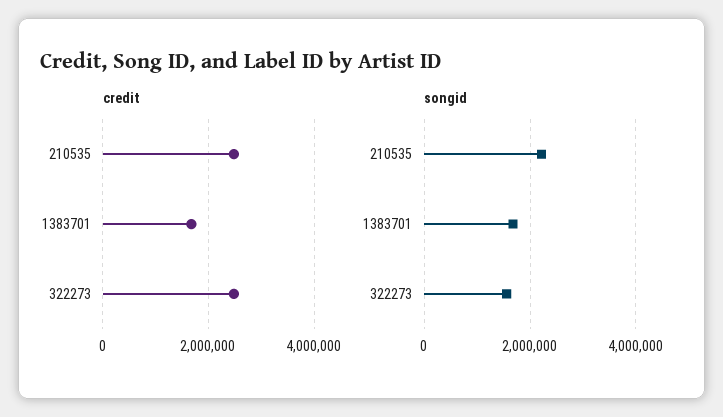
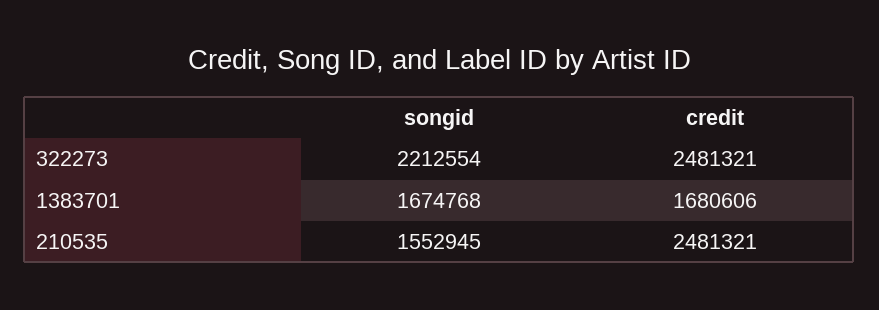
songid, 210535: 2200000 -> 1552945
songid, 322273: 1600000 -> 2212554

